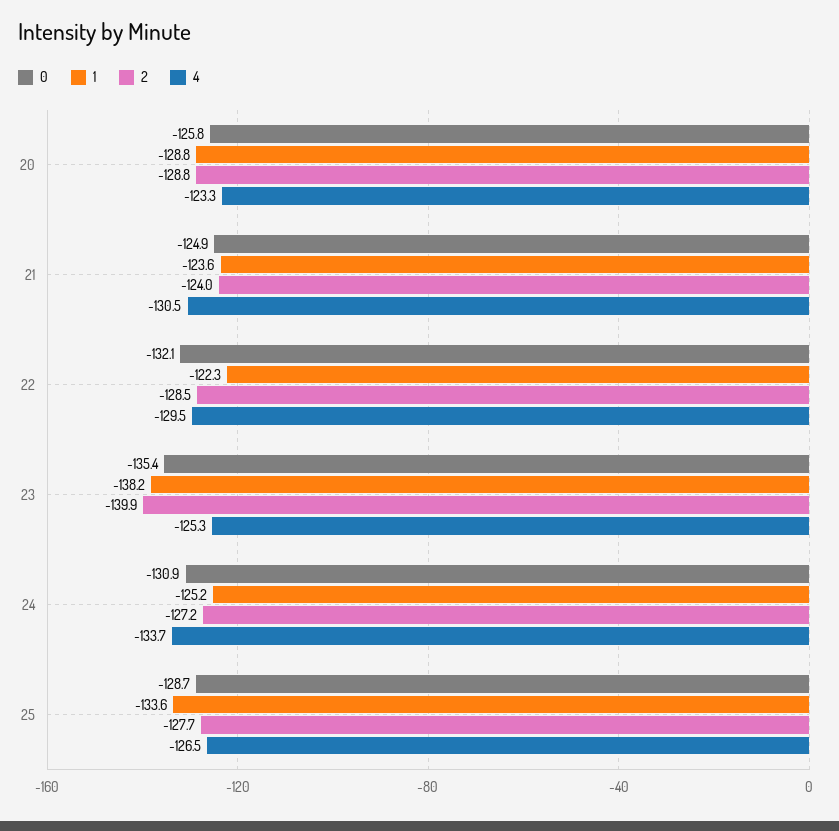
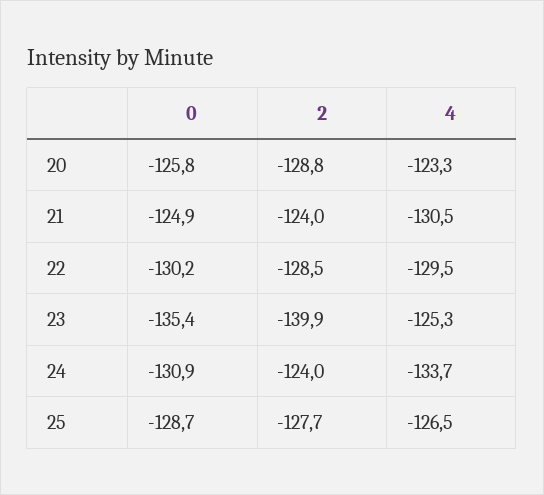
1, 20: -128.8 -> none
1, 21: -123.6 -> none
0, 22: -132.1 -> -130.2
1, 22: -122.3 -> none
1, 23: -138.2 -> none
1, 24: -125.2 -> none
2, 24: -127.2 -> -124
1, 25: -133.6 -> none

